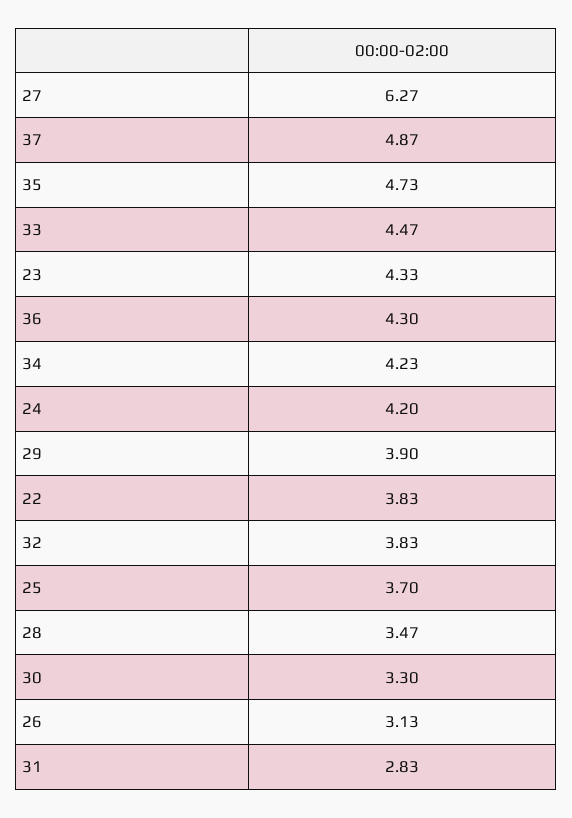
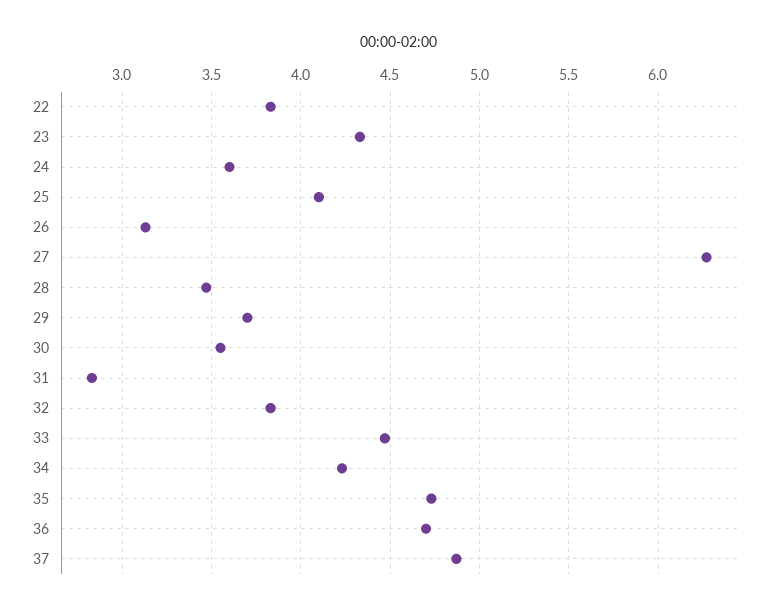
36: 4.3 -> 4.7
24: 4.2 -> 3.6
29: 3.9 -> 3.7
25: 3.7 -> 4.1
30: 3.3 -> 3.55

